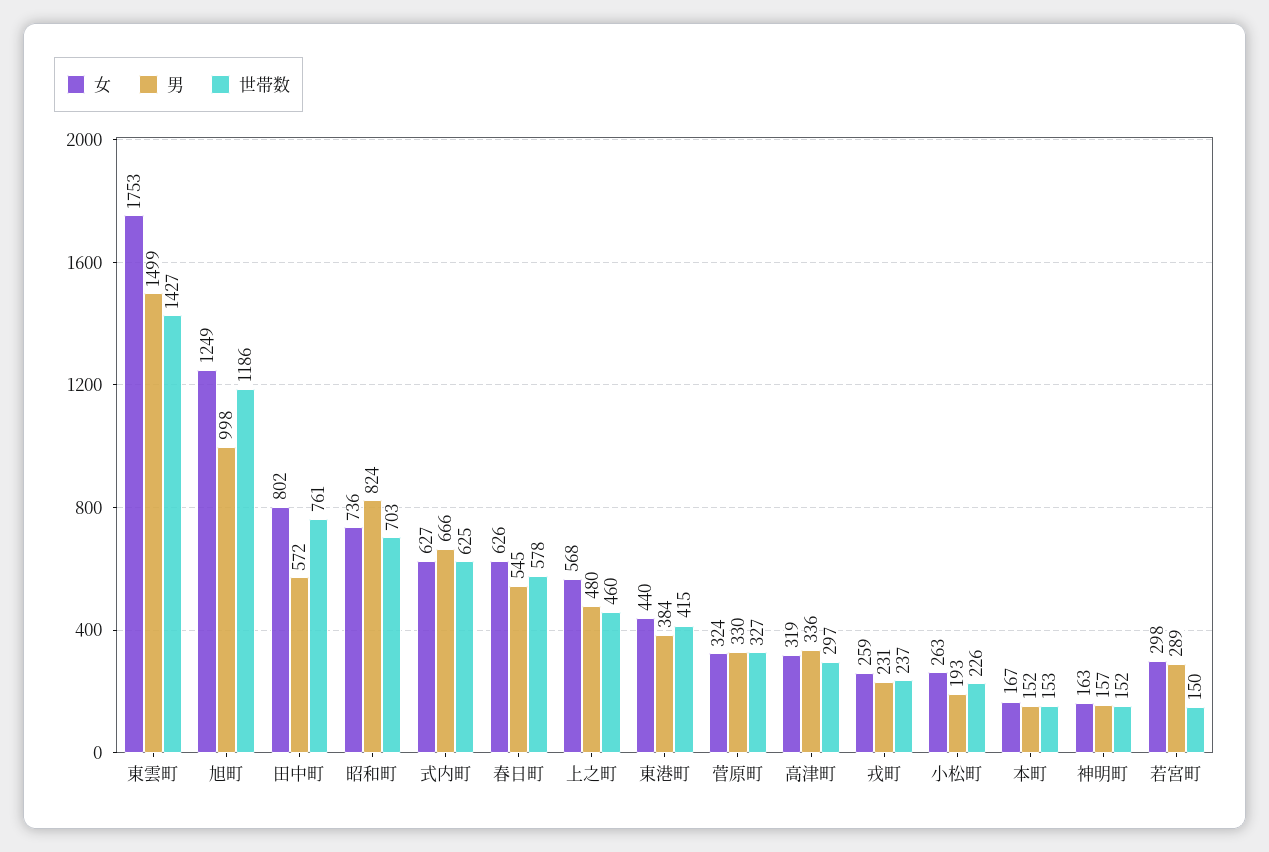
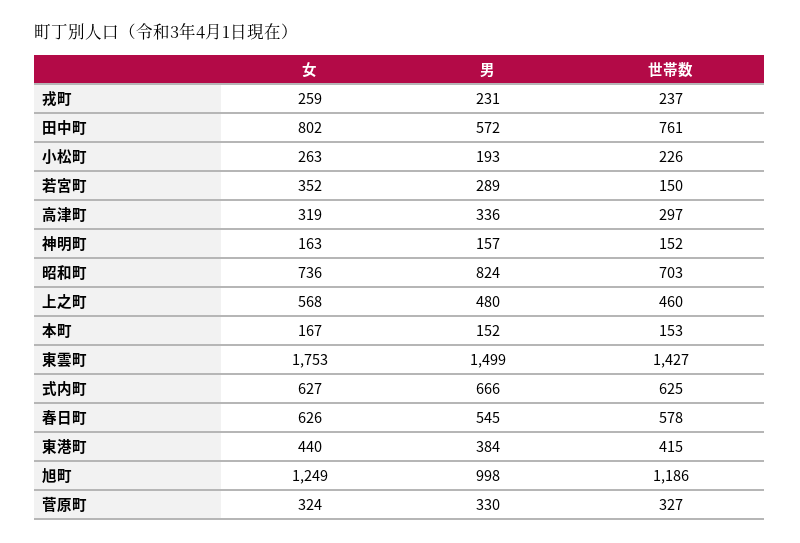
女, 若宮町: 298 -> 352

